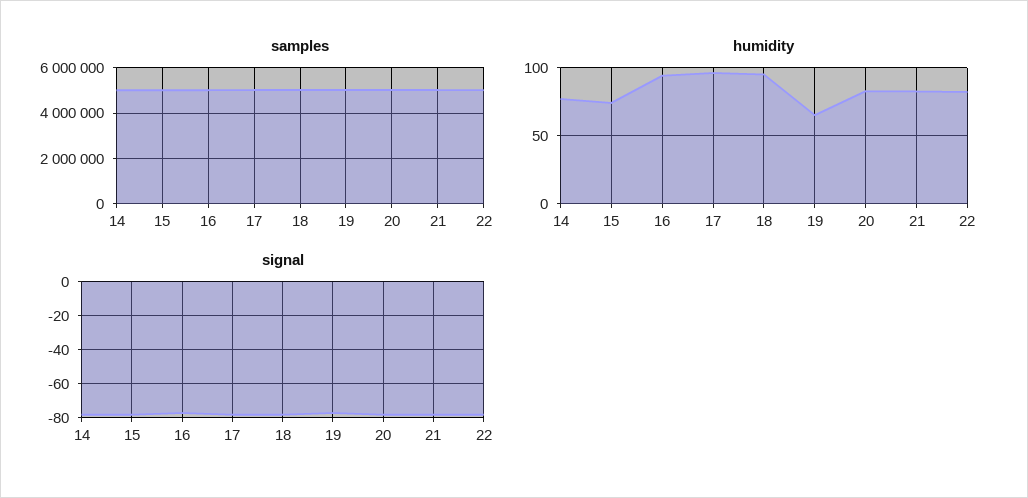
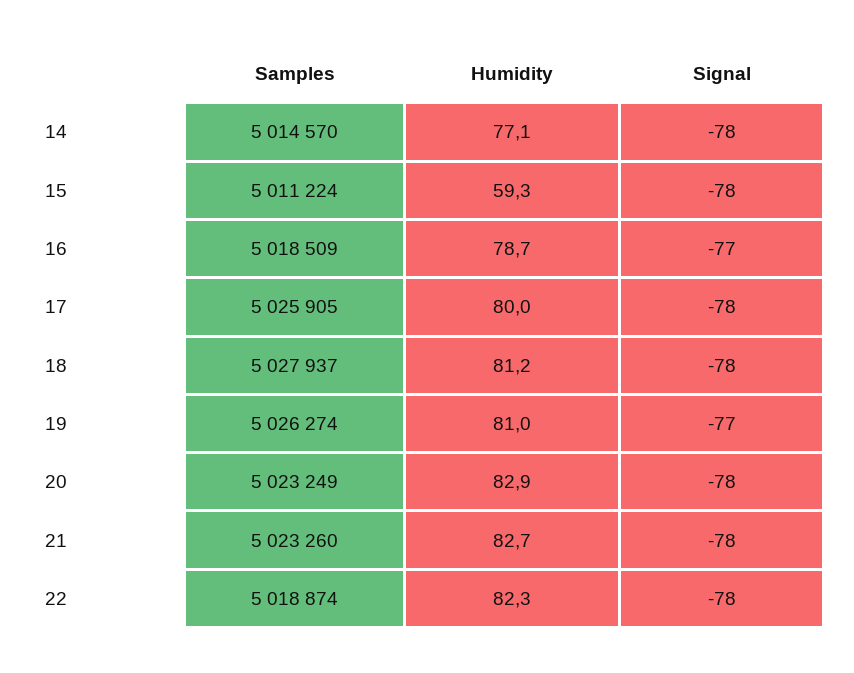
humidity, 15: 75 -> 59.3
humidity, 16: 95 -> 78.7
humidity, 17: 95 -> 80
humidity, 18: 95 -> 81.2
humidity, 19: 65 -> 81

